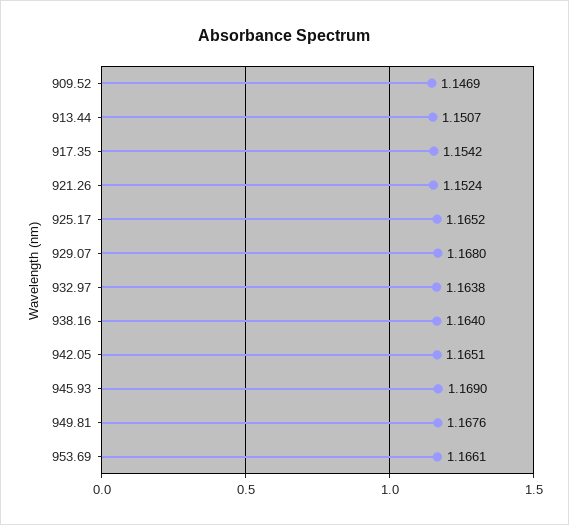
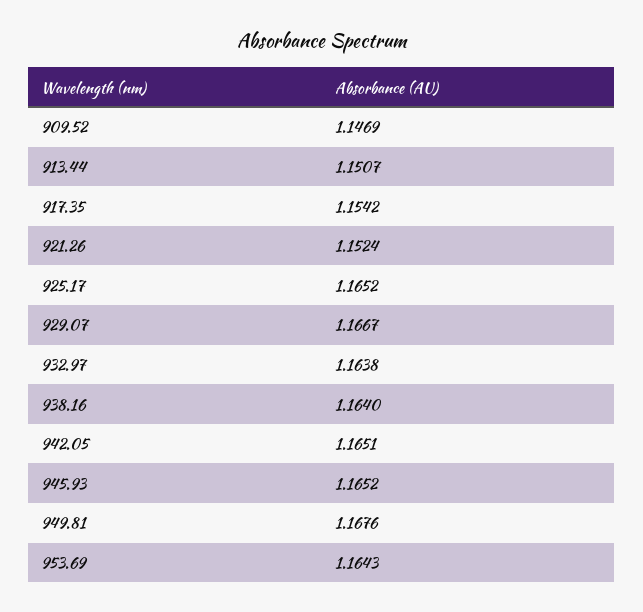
929.07: 1.168 -> 1.1667
945.93: 1.169 -> 1.1652
953.69: 1.1661 -> 1.1643

